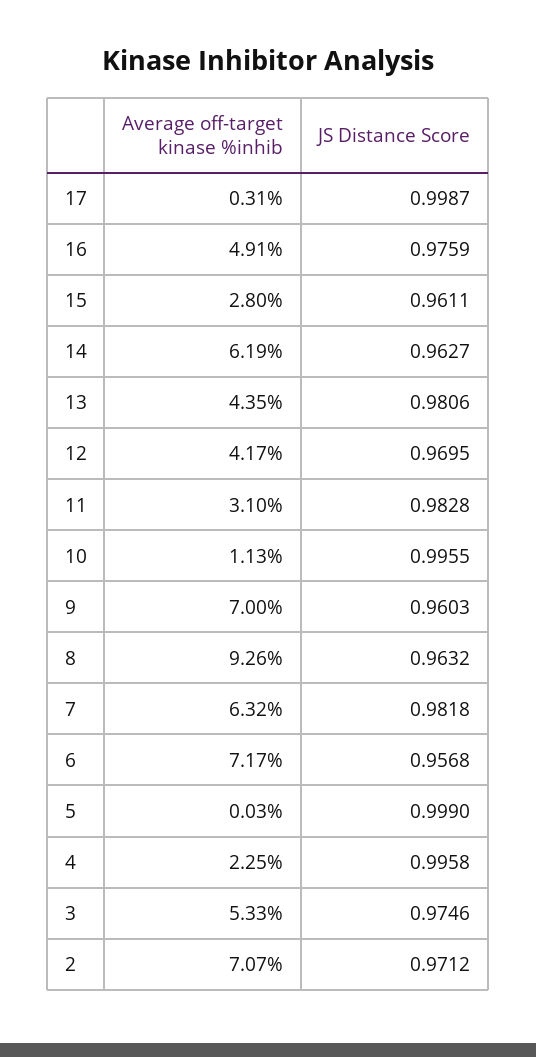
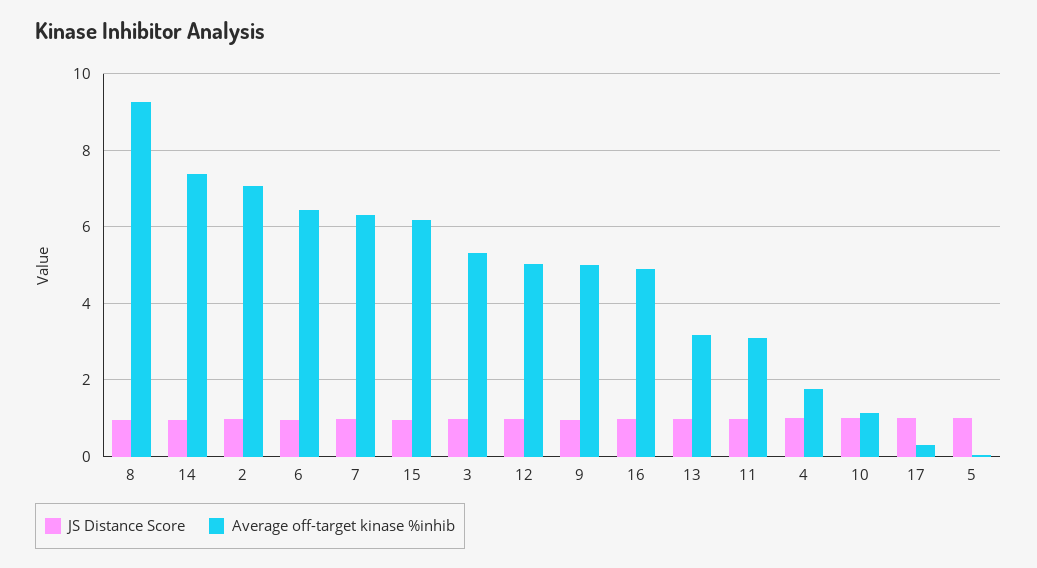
Average off-target kinase %inhib, 15: 2.8 -> 6.2
Average off-target kinase %inhib, 14: 6.19 -> 7.4
Average off-target kinase %inhib, 13: 4.35 -> 3.2
Average off-target kinase %inhib, 12: 4.17 -> 5
Average off-target kinase %inhib, 9: 7 -> 5
Average off-target kinase %inhib, 6: 7.17 -> 6.4
Average off-target kinase %inhib, 4: 2.25 -> 1.8

